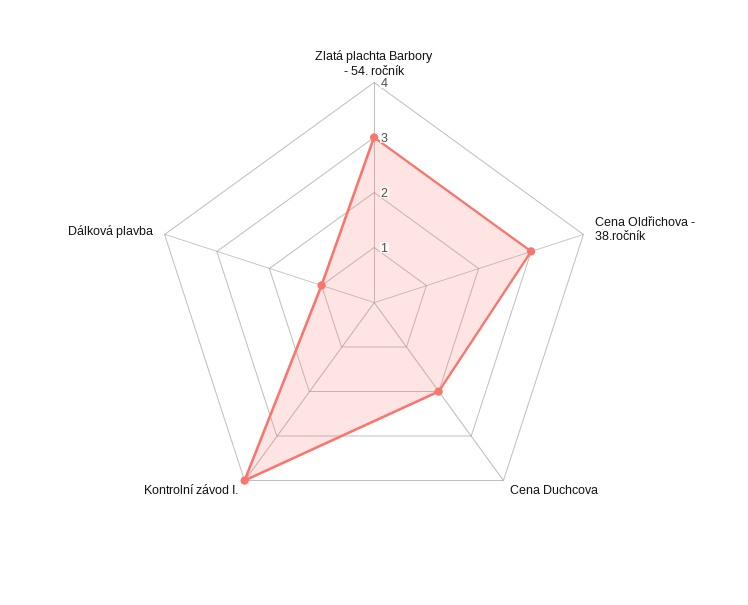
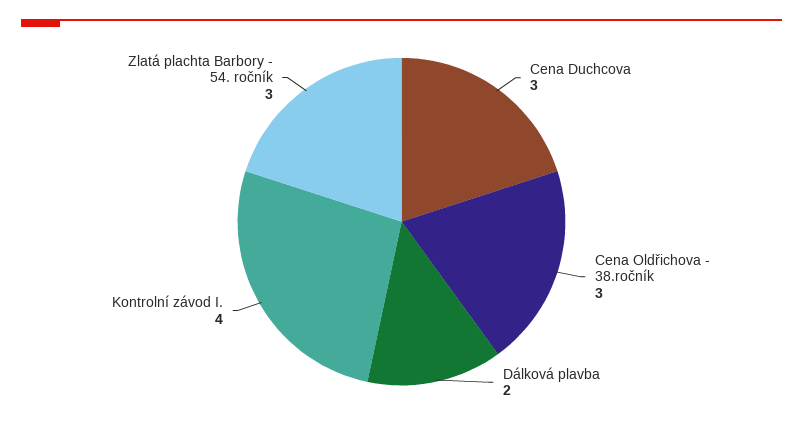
Cena Duchcova: 2 -> 3
Dálková plavba: 1 -> 2

